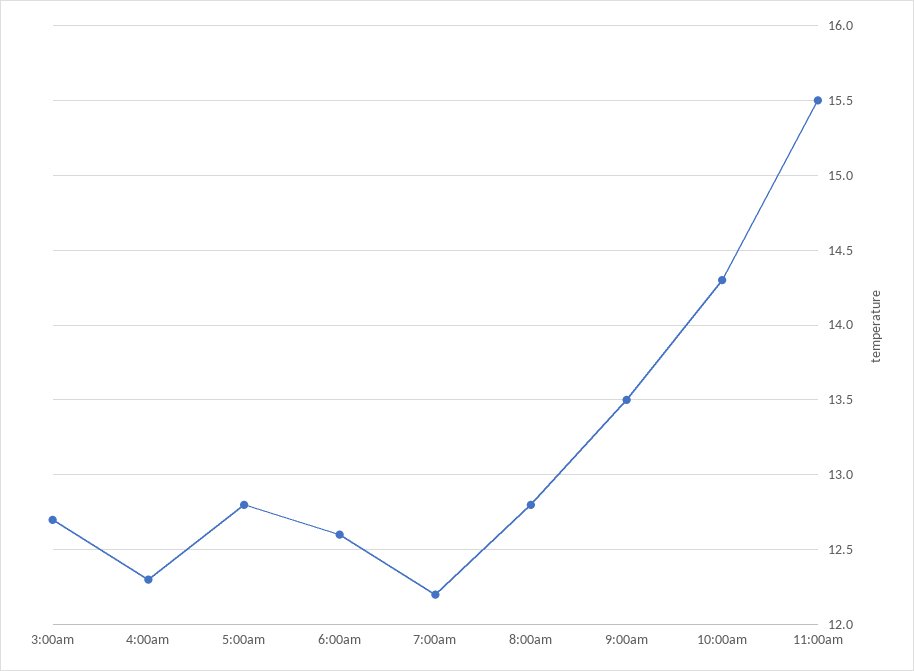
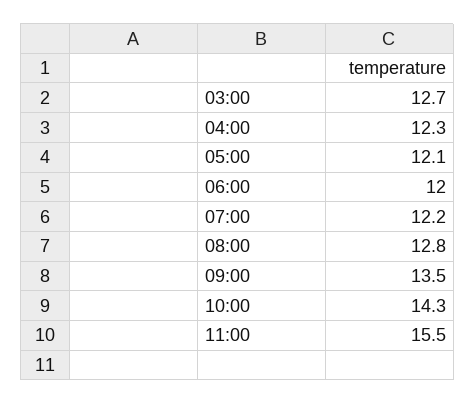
5:00am: 12.8 -> 12.1
6:00am: 12.6 -> 12

